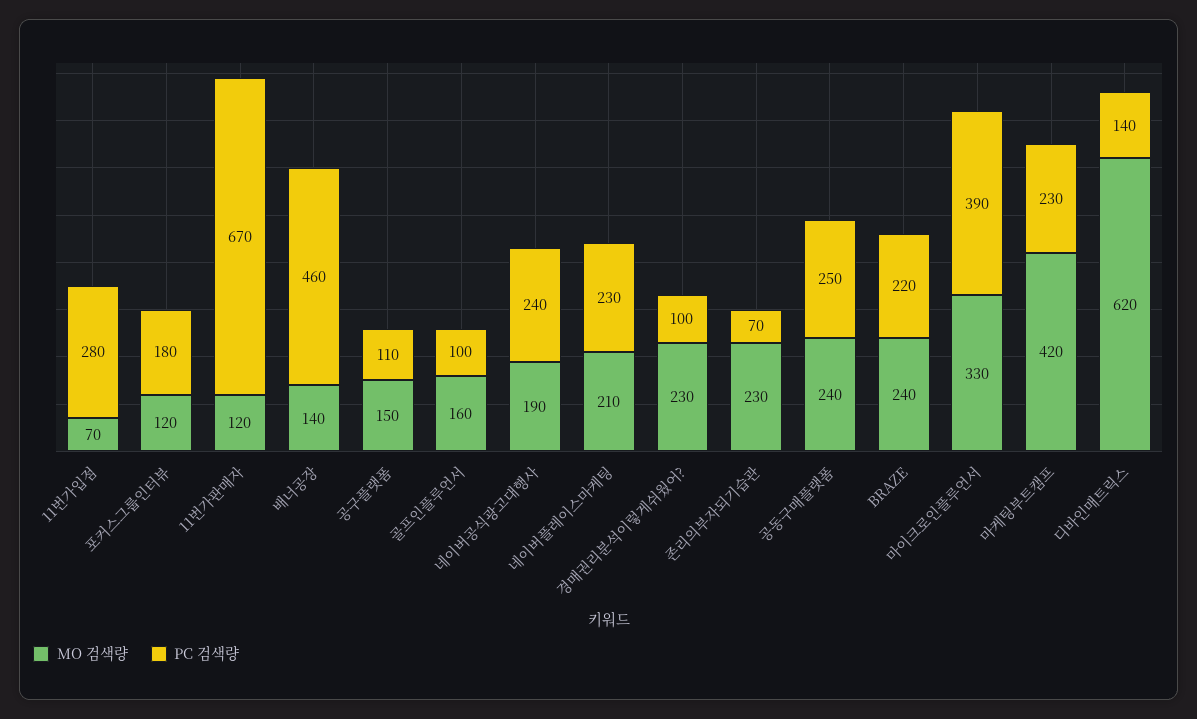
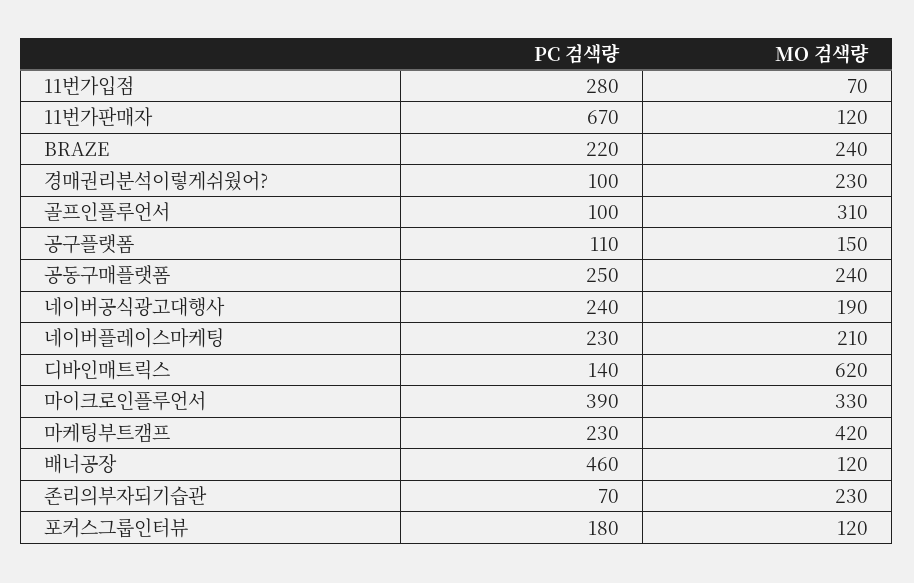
MO 검색량, 배너공장: 140 -> 120
MO 검색량, 골프인플루언서: 160 -> 310

